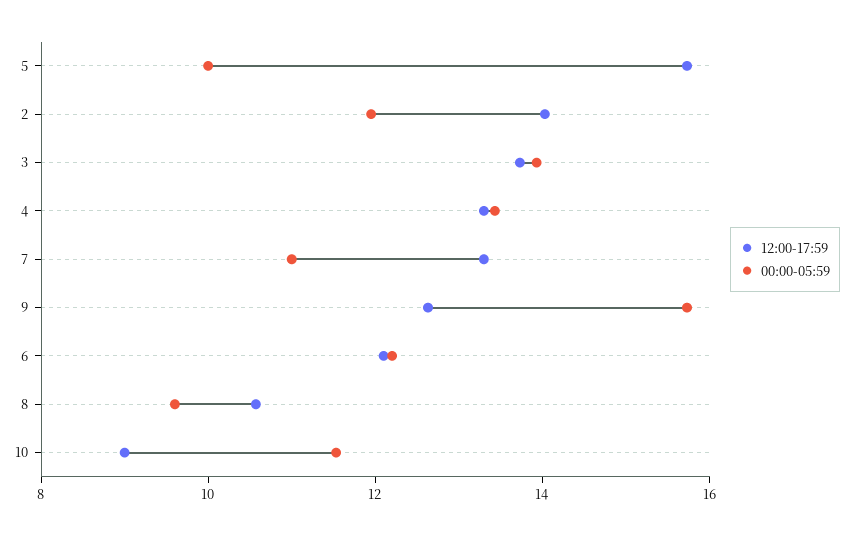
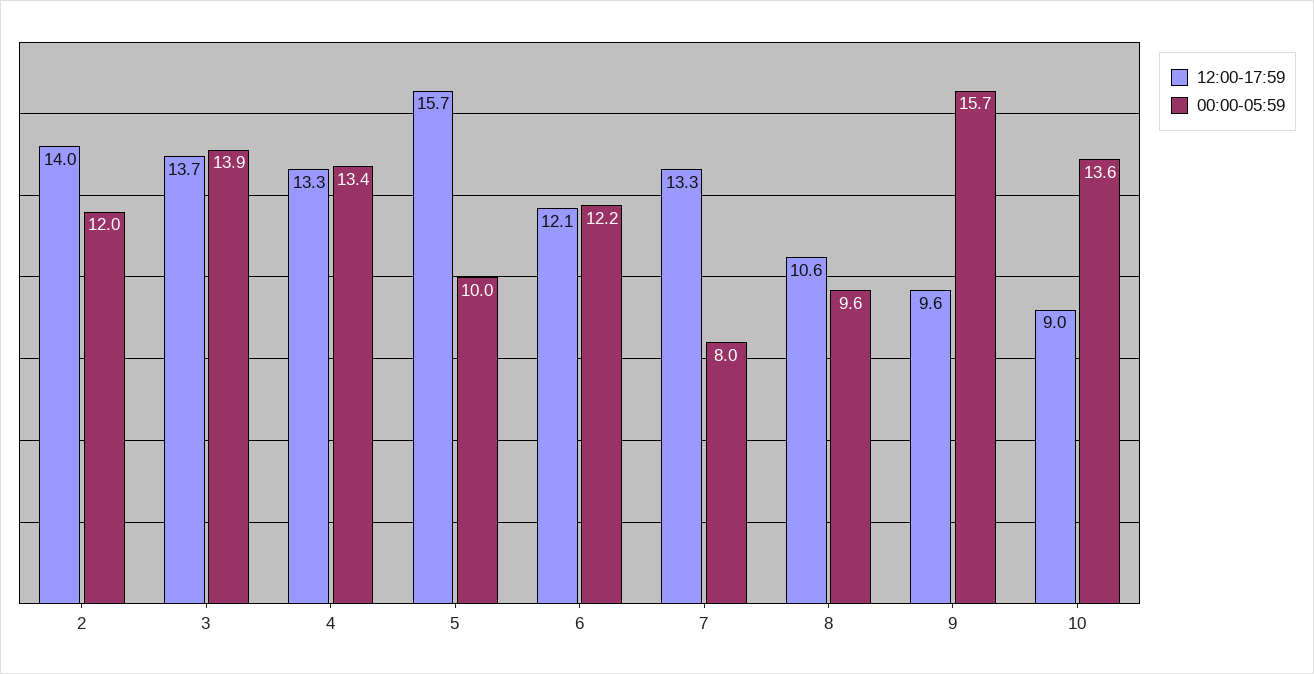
00:00-05:59, 7: 11 -> 8
12:00-17:59, 9: 12.5 -> 9.6
00:00-05:59, 10: 11.5 -> 13.6

